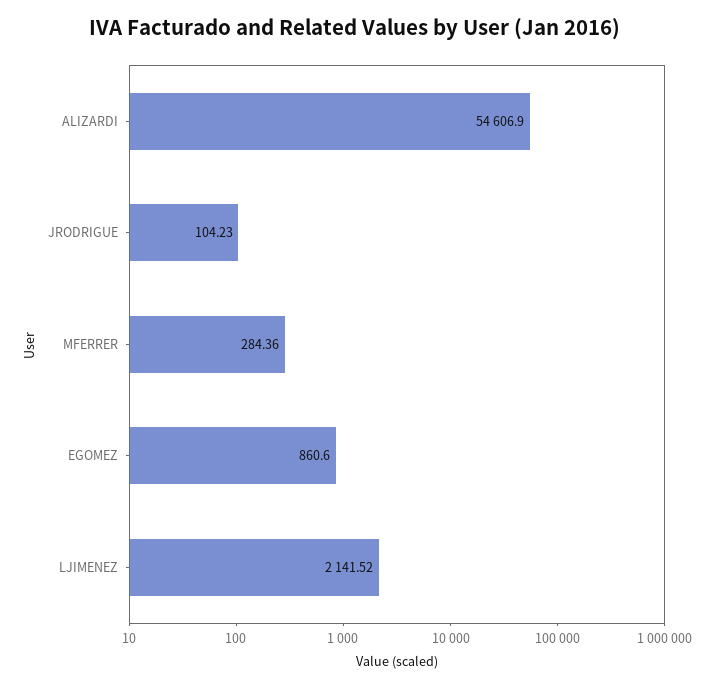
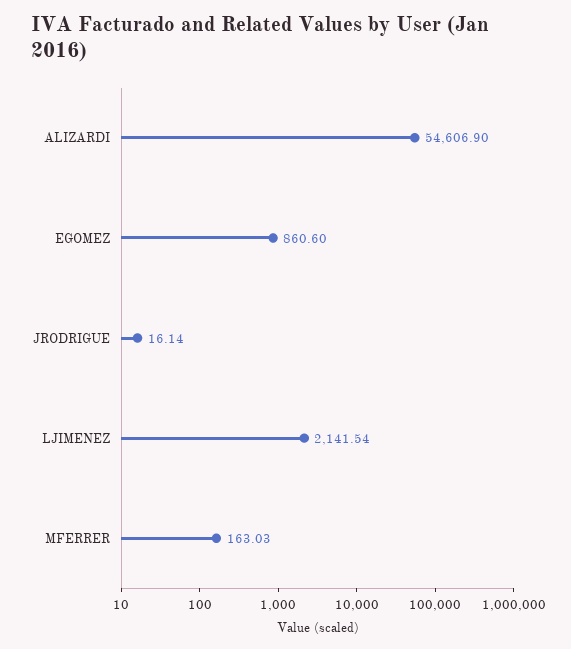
JRODRIGUE: 104.23 -> 16.14
MFERRER: 284.36 -> 163.03
LJIMENEZ: 2141.52 -> 2141.54

